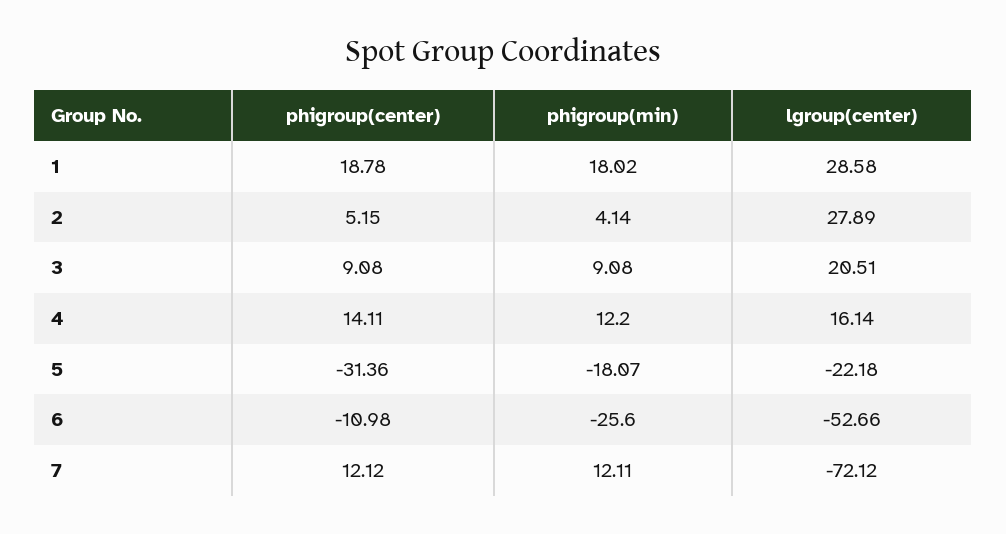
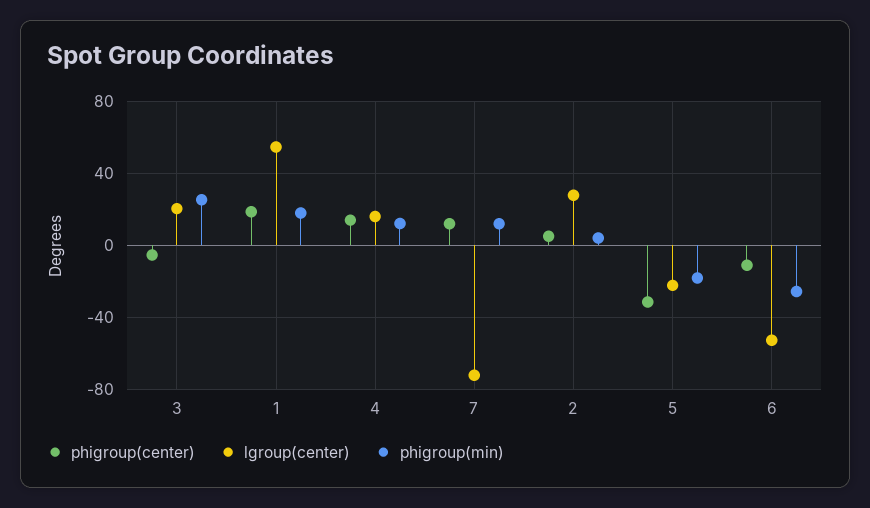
lgroup(center), 1: 28.58 -> 55
phigroup(center), 3: 9.08 -> -5
phigroup(min), 3: 9.08 -> 25

